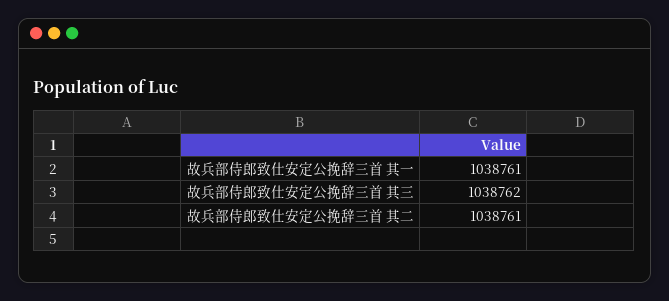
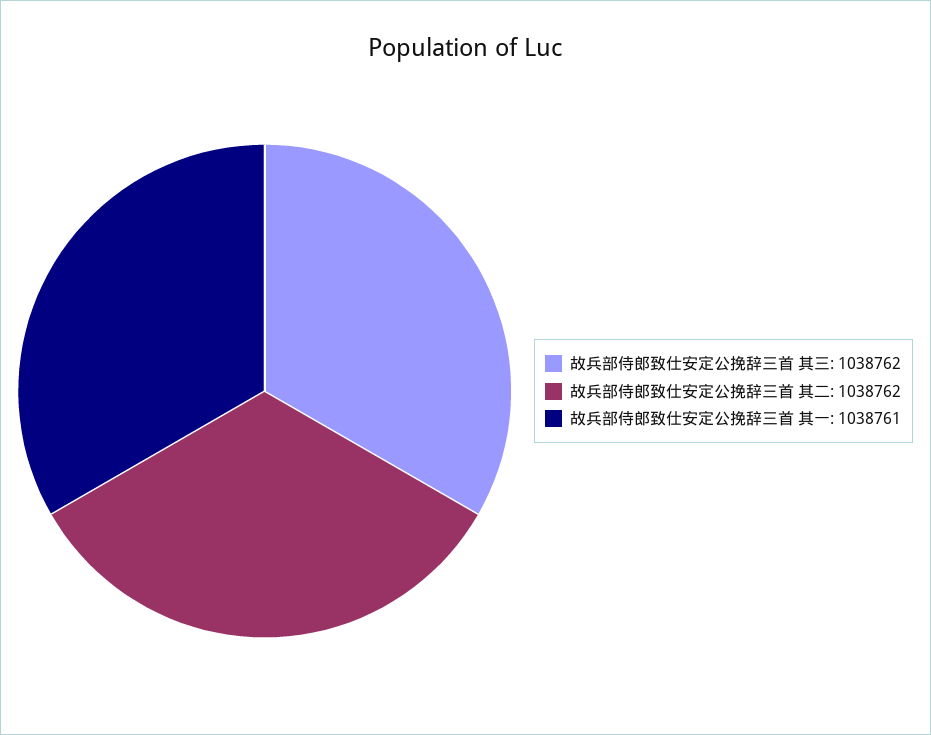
故兵部侍郎致仕安定公挽辞三首 其二: 1038761 -> 1038762

